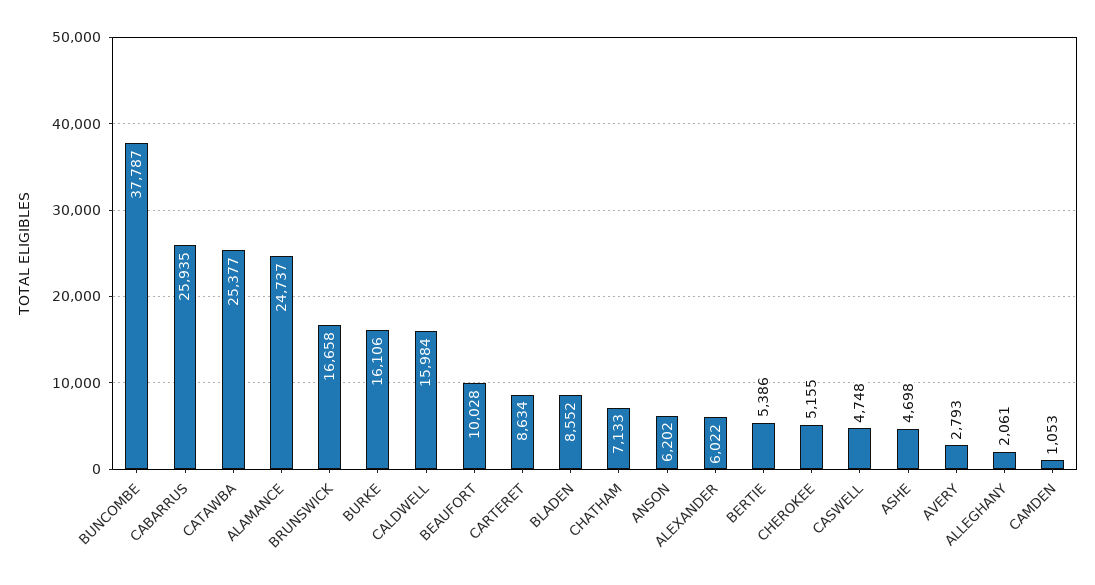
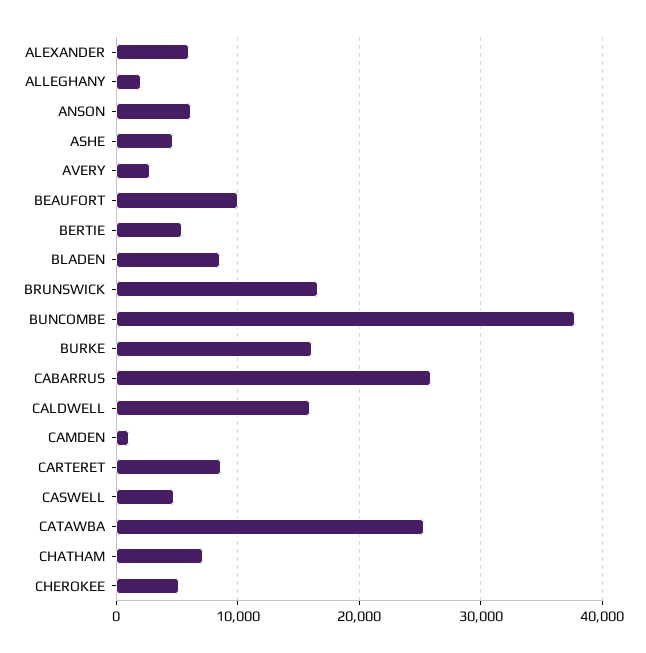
ALAMANCE: 24737 -> none

